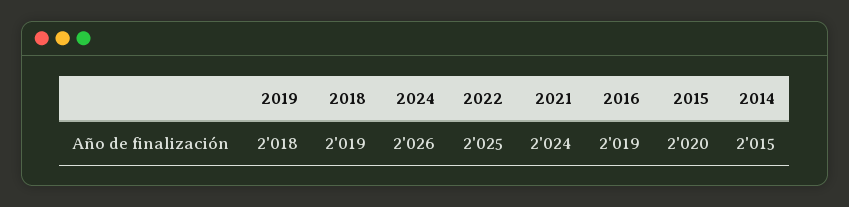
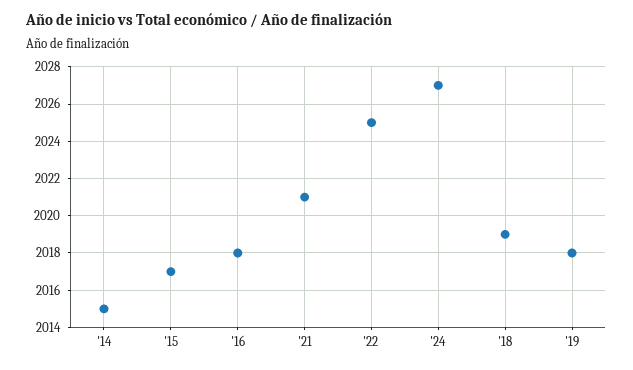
2024: 2026 -> 2027
2021: 2024 -> 2021
2016: 2019 -> 2018
2015: 2020 -> 2017

